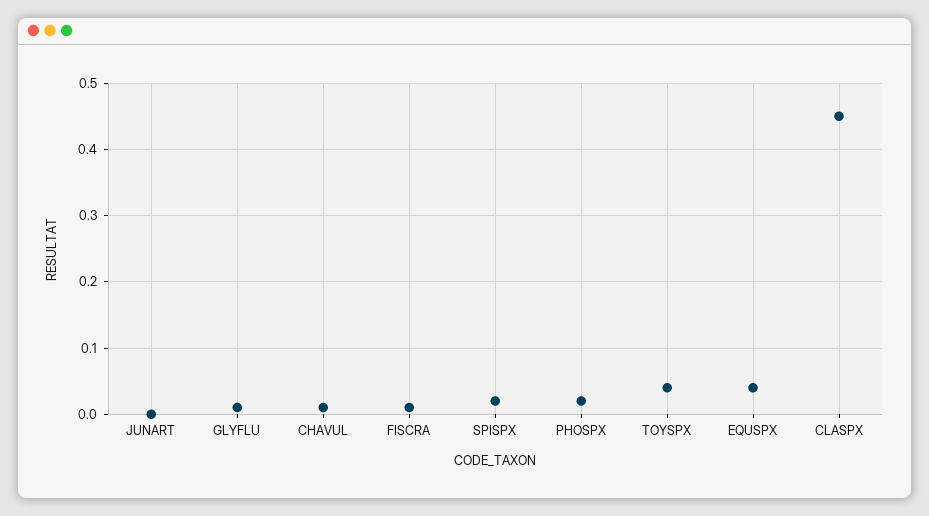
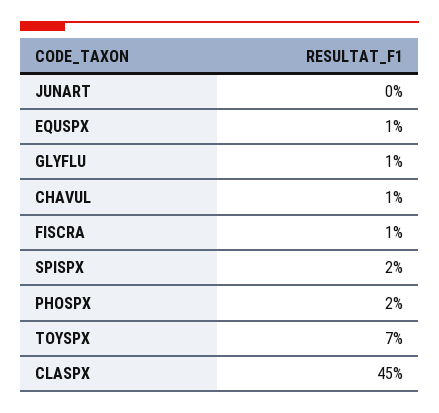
TOYSPX: 0.04 -> 0.07
EQUSPX: 0.04 -> 0.01

